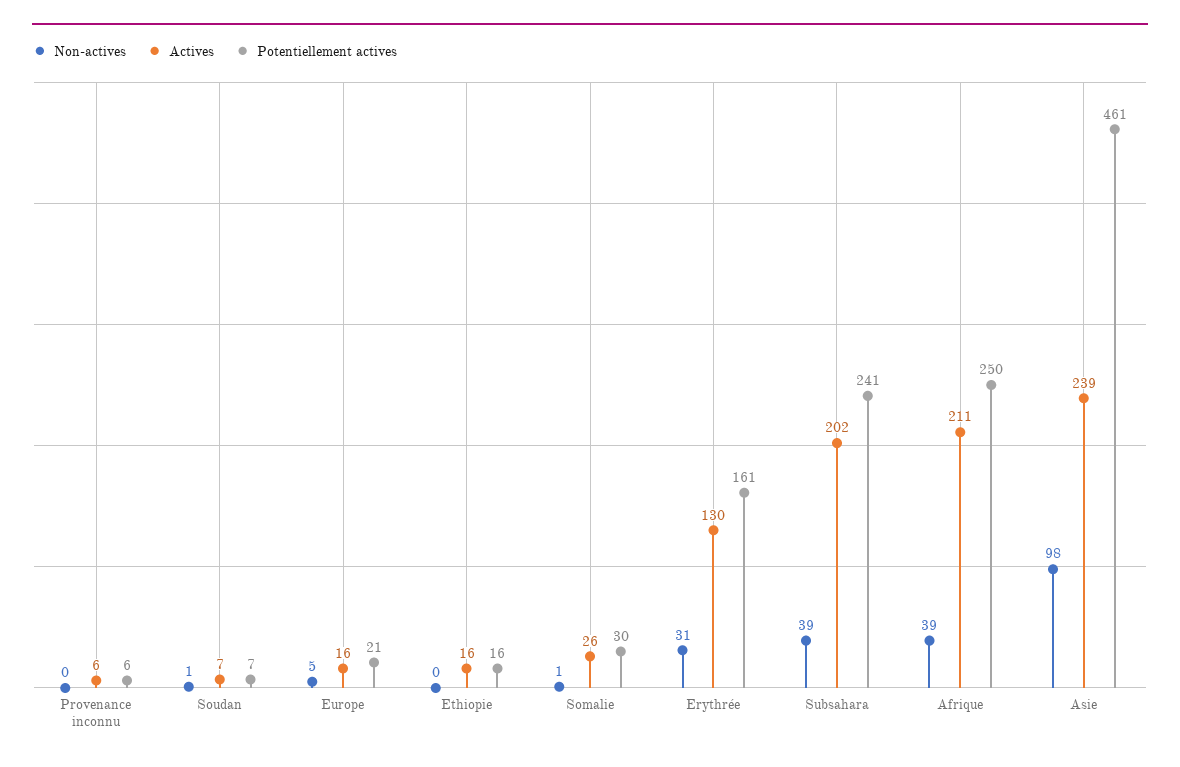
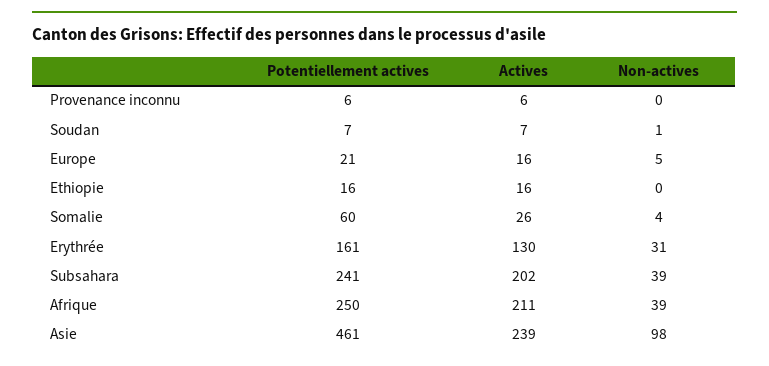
Non-actives, Somalie: 1 -> 4
Potentiellement actives, Somalie: 30 -> 60

